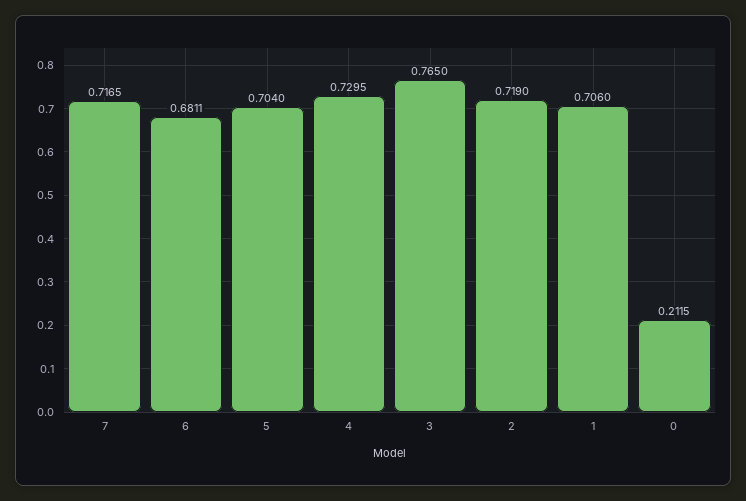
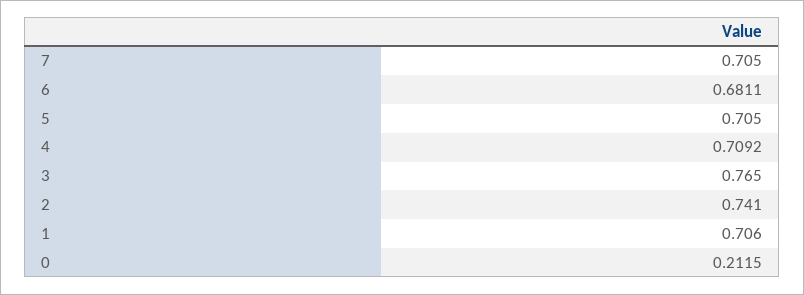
7: 0.7165 -> 0.705
5: 0.704 -> 0.705
4: 0.7295 -> 0.7092
2: 0.719 -> 0.741

